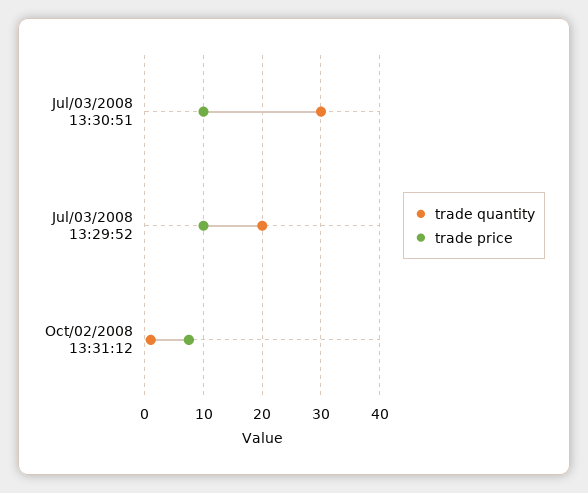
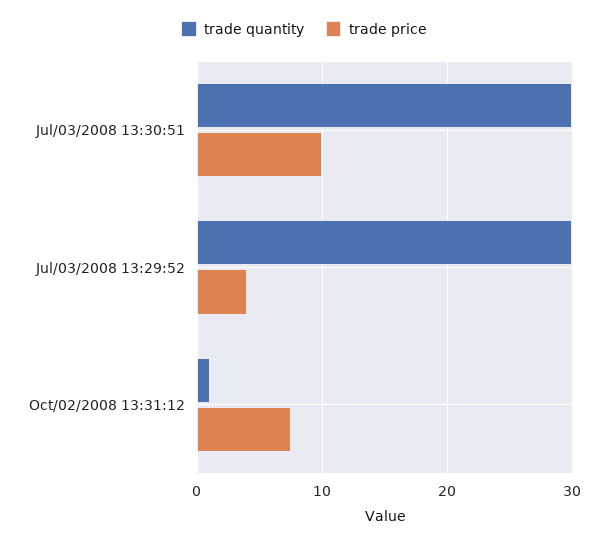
trade quantity, Jul/03/2008 13:29:52: 20 -> 30
trade price, Jul/03/2008 13:29:52: 10 -> 4

